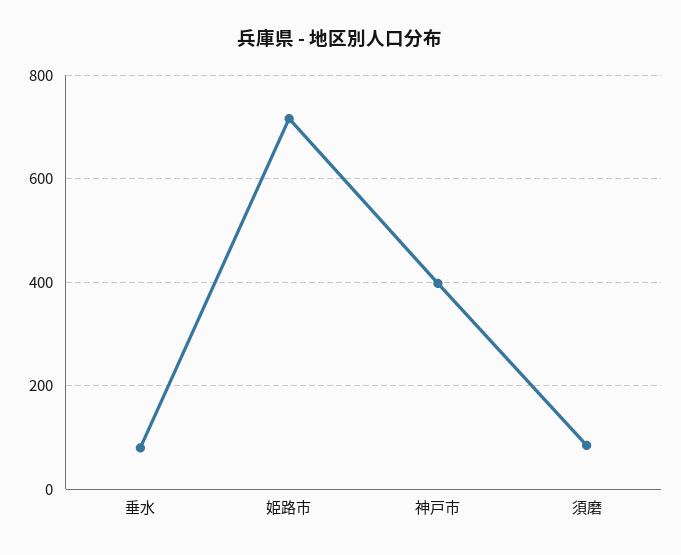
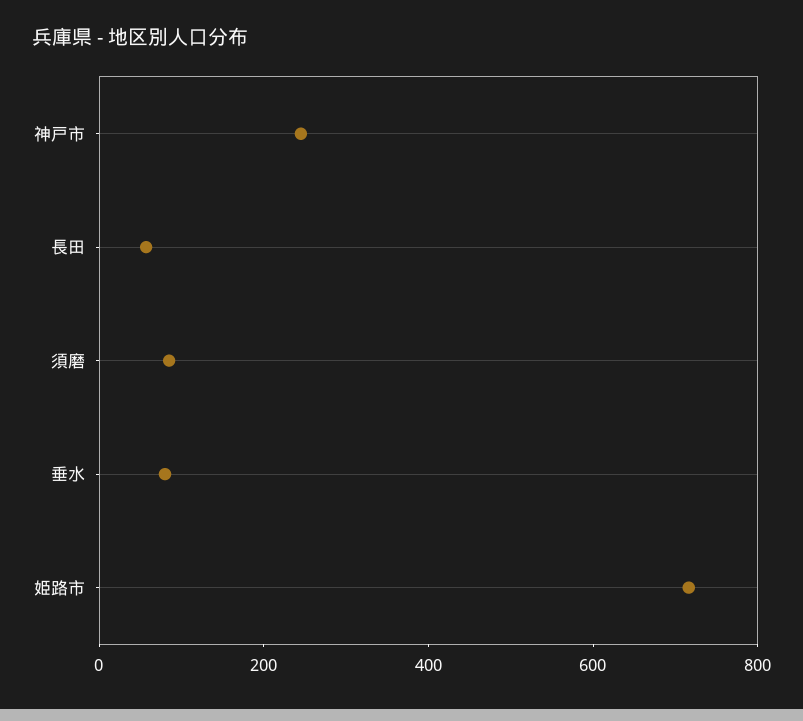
神戸市: 400 -> 250
長田: none -> 50

